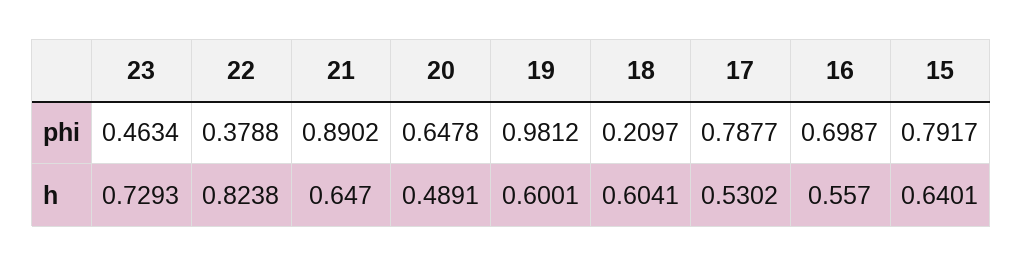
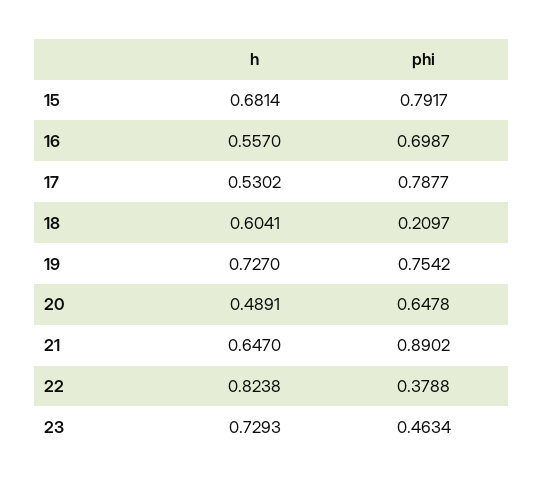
19, phi: 0.9812 -> 0.7542
19, h: 0.6001 -> 0.727
15, h: 0.6401 -> 0.6814

